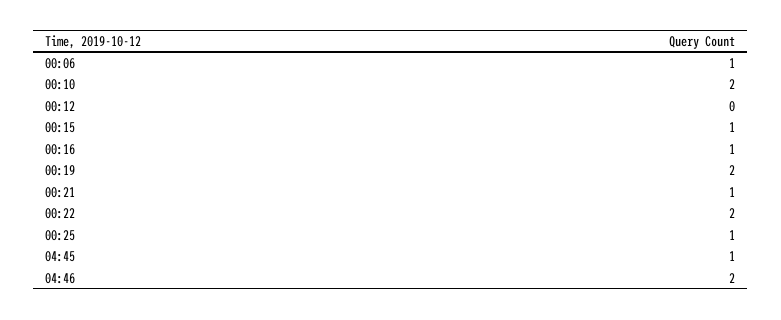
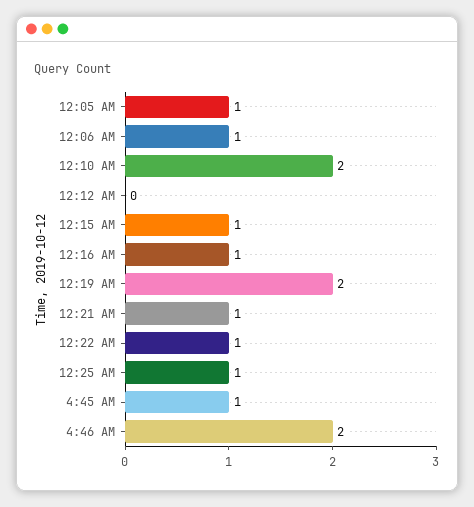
00:22: 2 -> 1
12:05 AM: none -> 1

